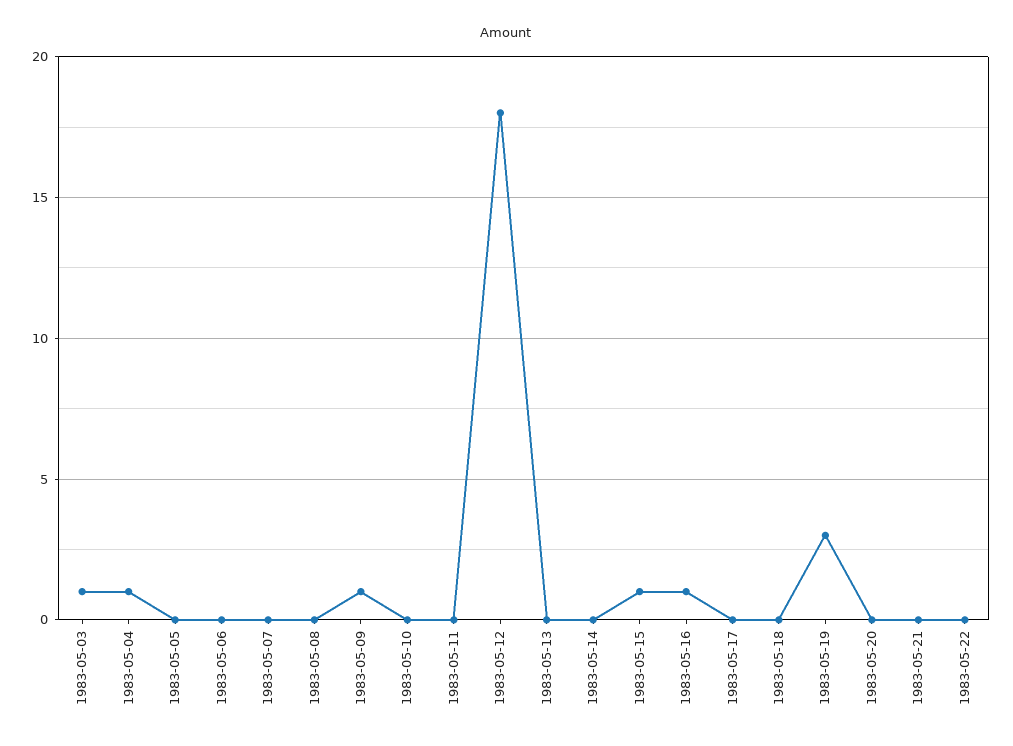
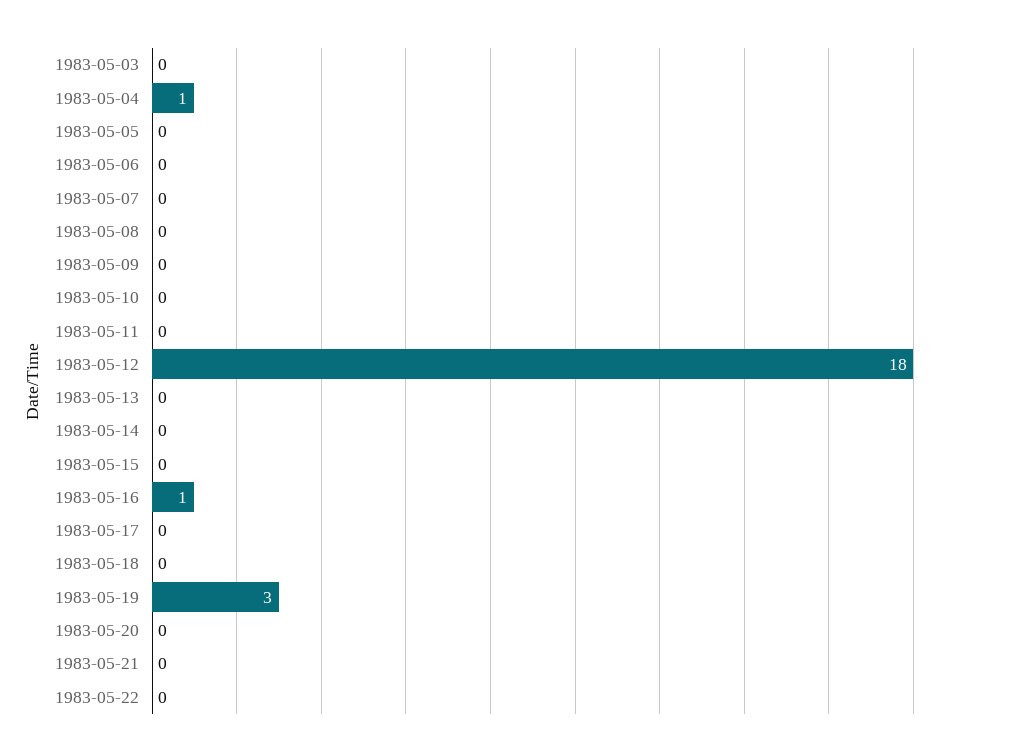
1983-05-03: 1 -> 0
1983-05-09: 1 -> 0
1983-05-15: 1 -> 0

